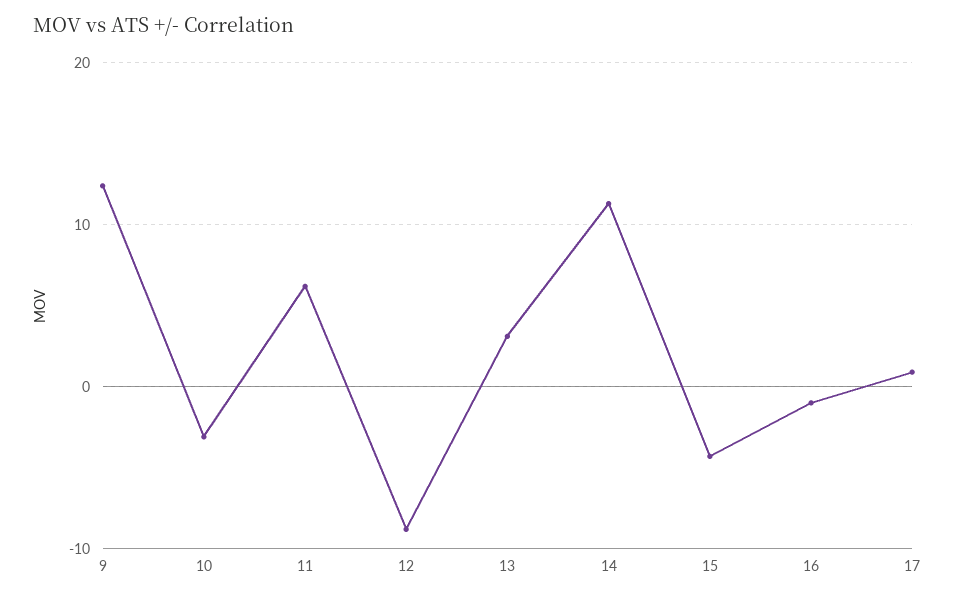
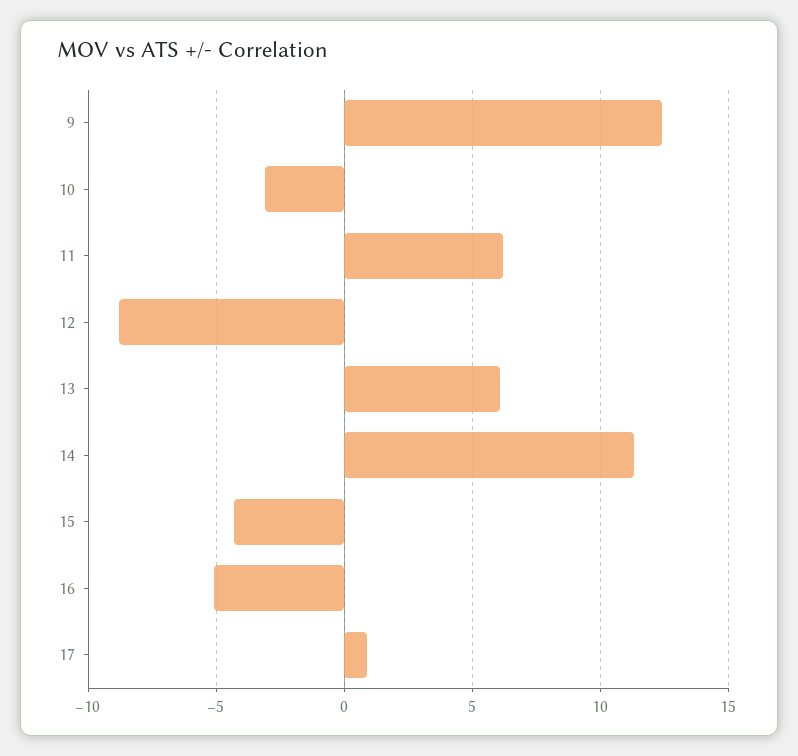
13: 3 -> 6
16: -1 -> -5

